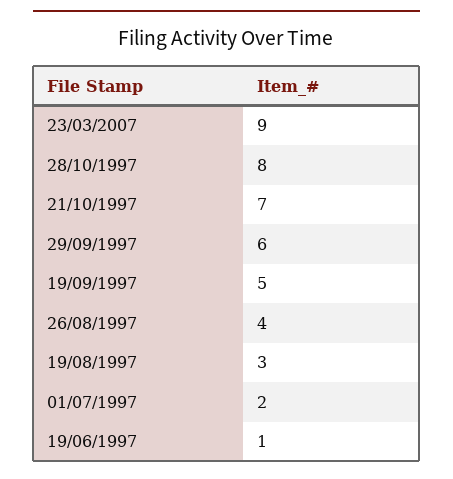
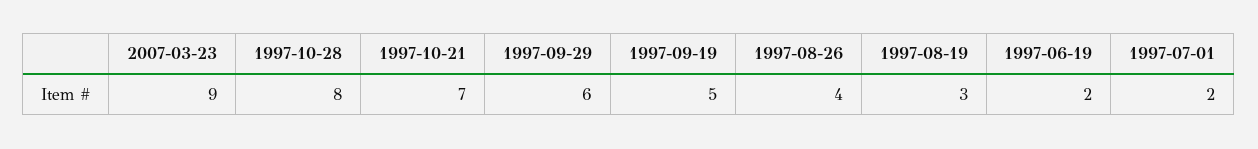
19/06/1997: 1 -> 2

